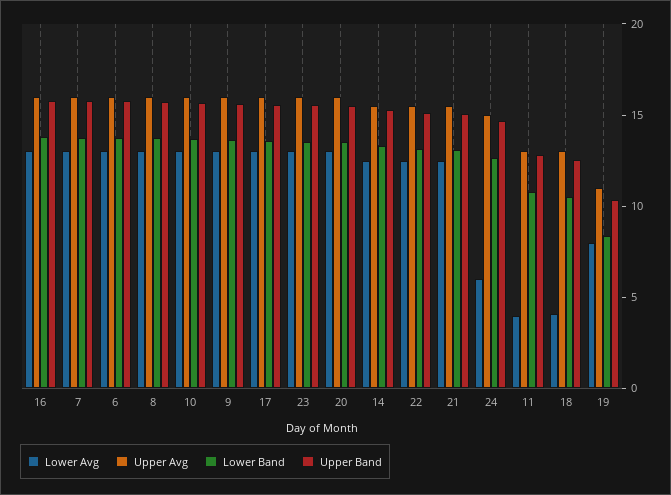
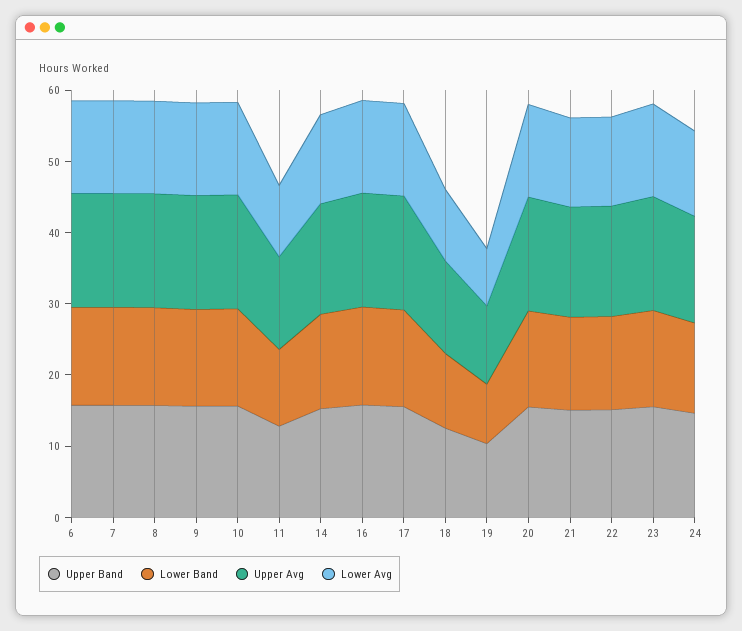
Lower Avg, 24: 6 -> 12
Lower Avg, 11: 4 -> 10
Lower Avg, 18: 4 -> 10

